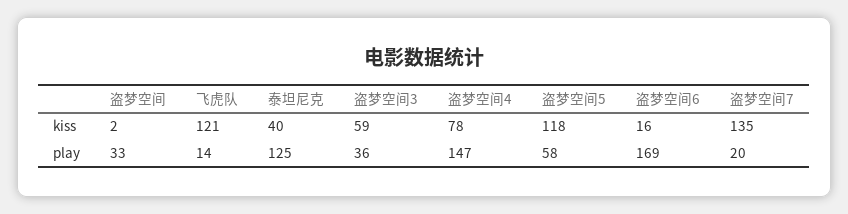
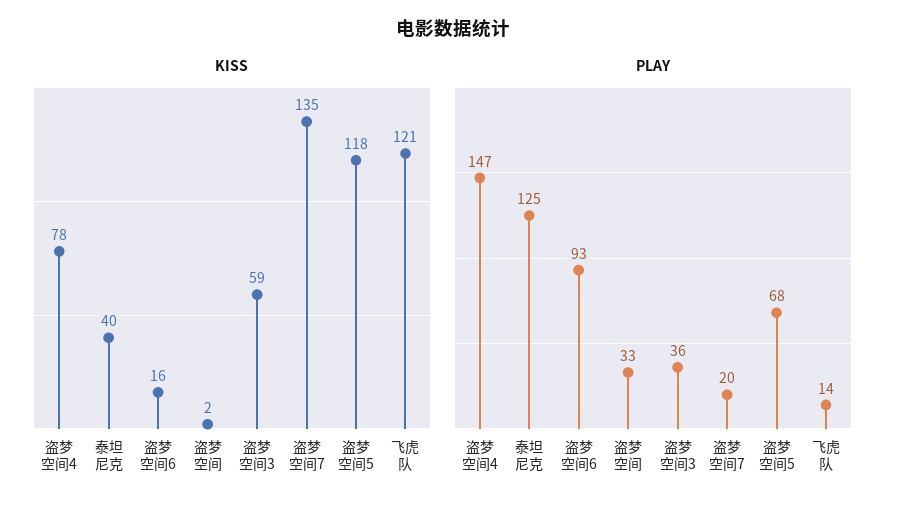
play, 盗梦空间5: 58 -> 68
play, 盗梦空间6: 169 -> 93

